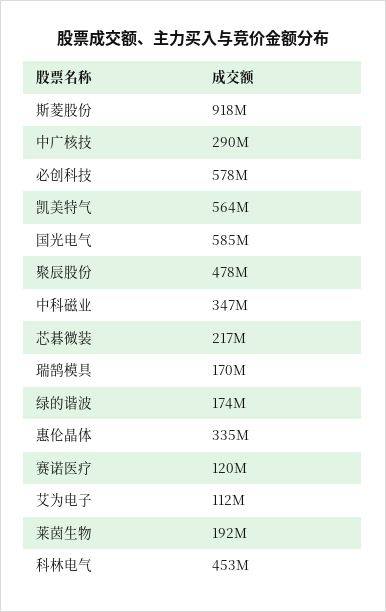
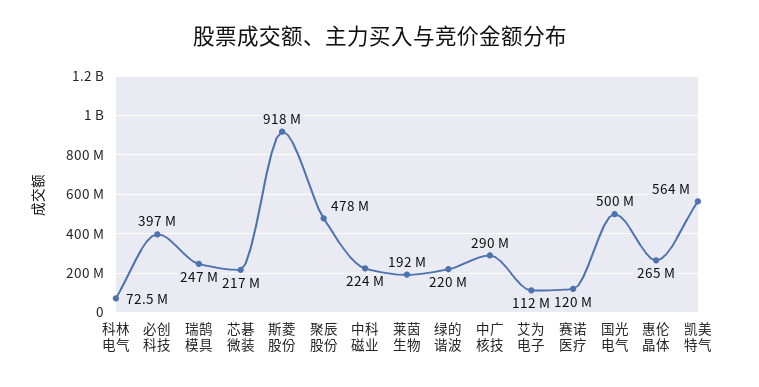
必创科技: 578000000 -> 397000000
国光电气: 585000000 -> 500000000
中科磁业: 347000000 -> 224000000
瑞鹄模具: 170000000 -> 247000000
绿的谐波: 174000000 -> 220000000
惠伦晶体: 335000000 -> 265000000
科林电气: 453000000 -> 72500000

